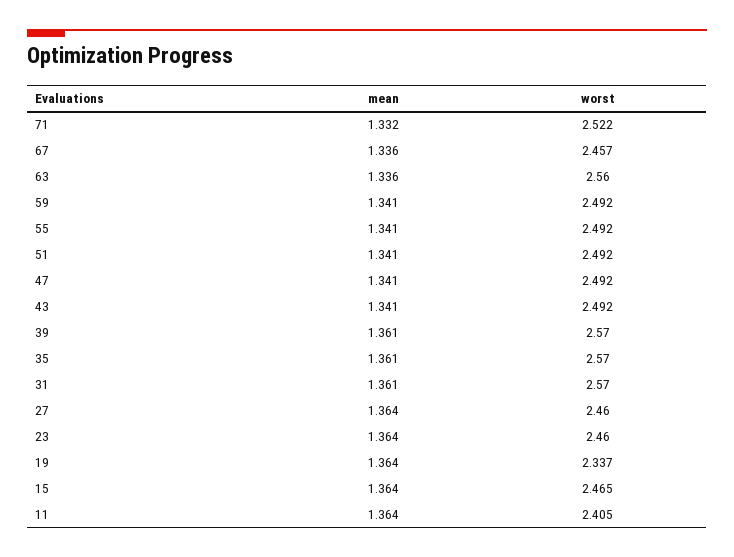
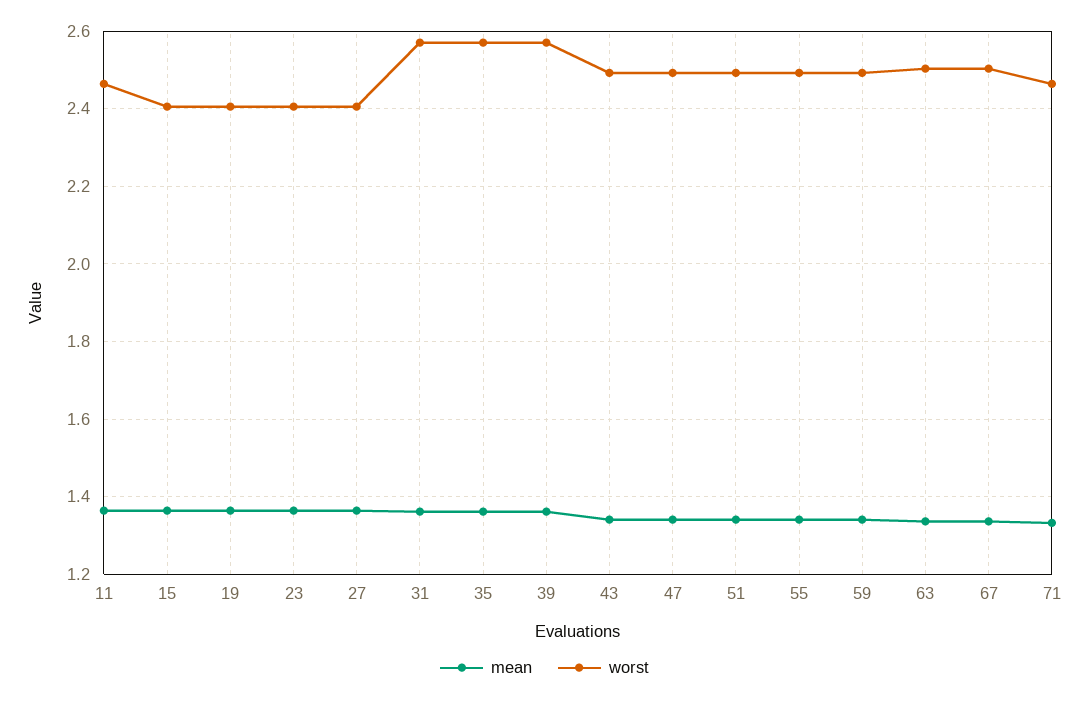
worst, 71: 2.522 -> 2.46
worst, 67: 2.457 -> 2.5
worst, 63: 2.56 -> 2.5
worst, 27: 2.46 -> 2.4
worst, 23: 2.46 -> 2.4
worst, 19: 2.337 -> 2.4
worst, 15: 2.465 -> 2.4
worst, 11: 2.405 -> 2.46

